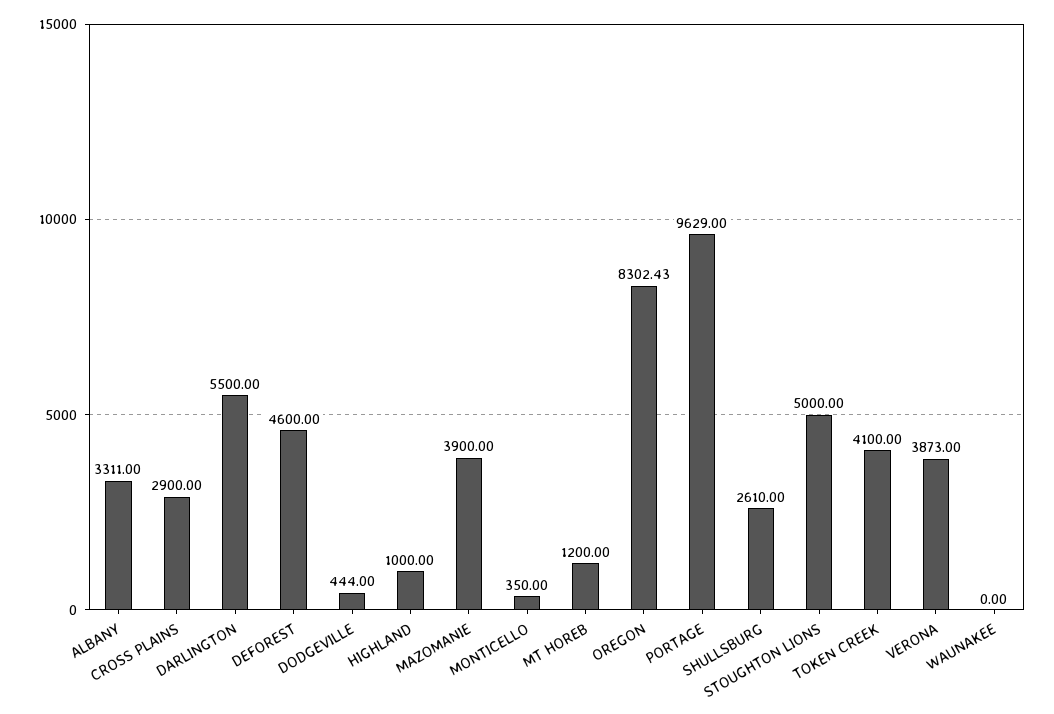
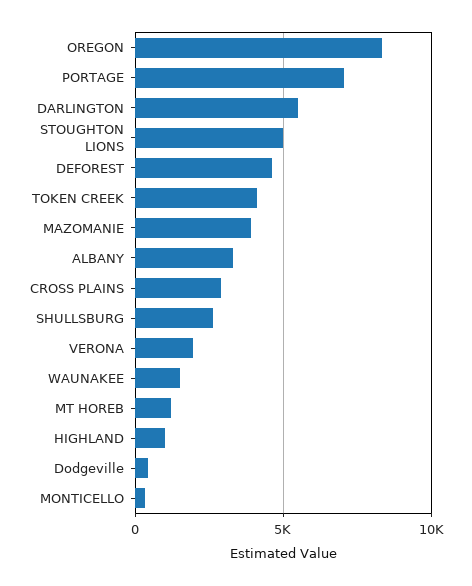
PORTAGE: 9629 -> 7000
VERONA: 3873 -> 2000
WAUNAKEE: 0 -> 1500

